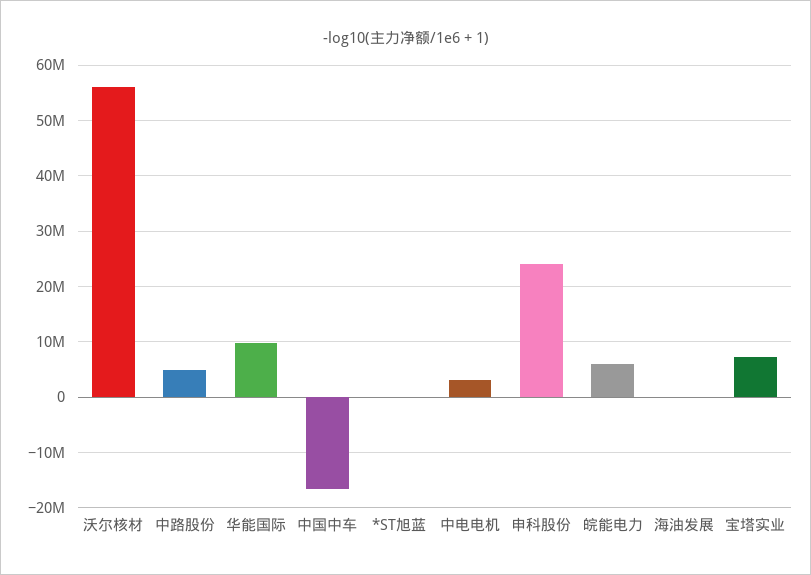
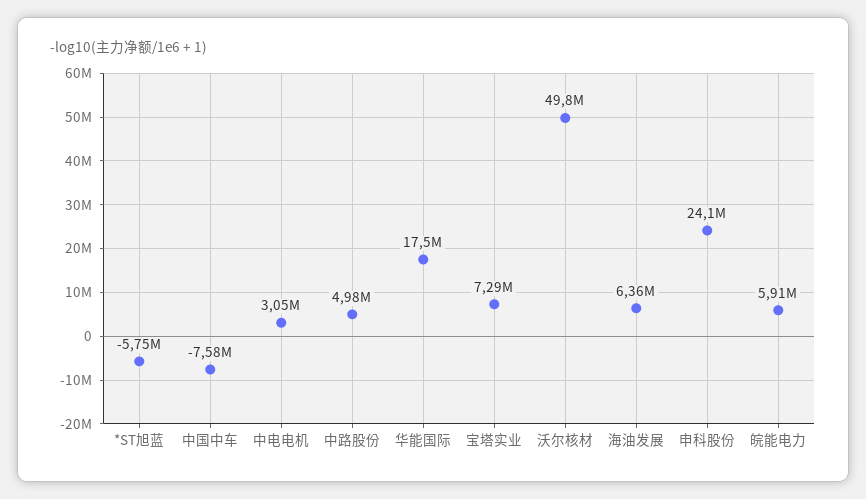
沃尔核材: 56000000 -> 49800000
华能国际: 10000000 -> 17500000
中国中车: -16000000 -> -7580000
*ST旭蓝: 0 -> -5750000
海油发展: 0 -> 6360000

